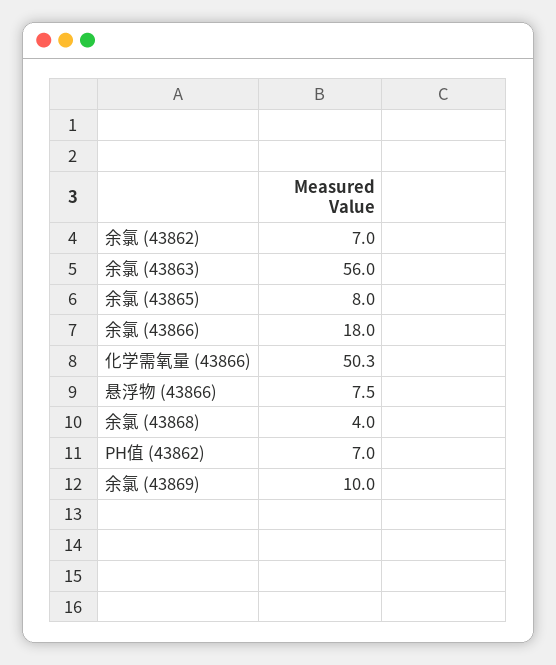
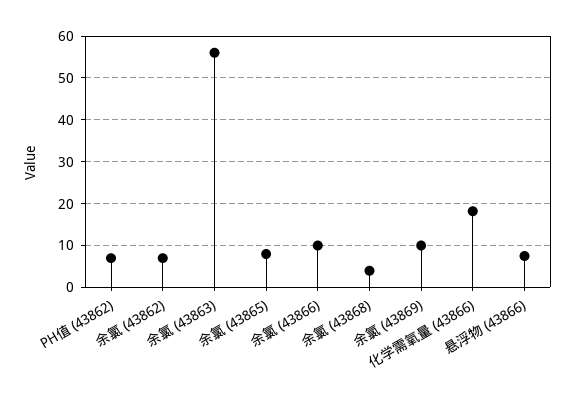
余氯 (43866): 18 -> 10
化学需氧量 (43866): 50.3 -> 18

